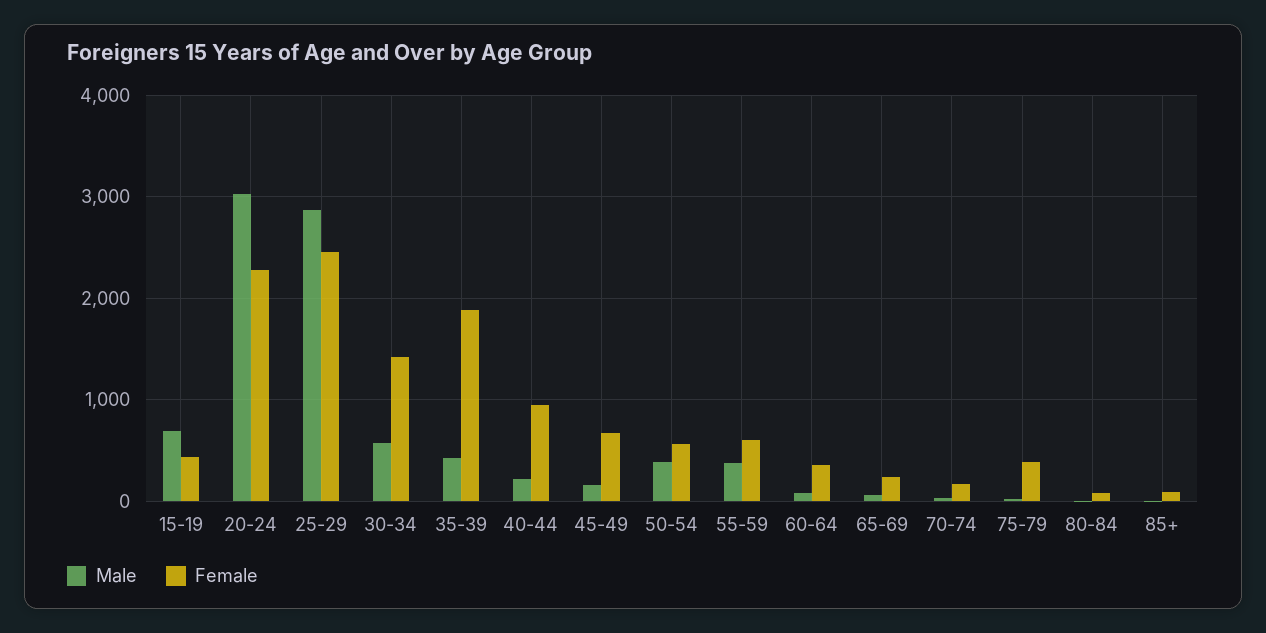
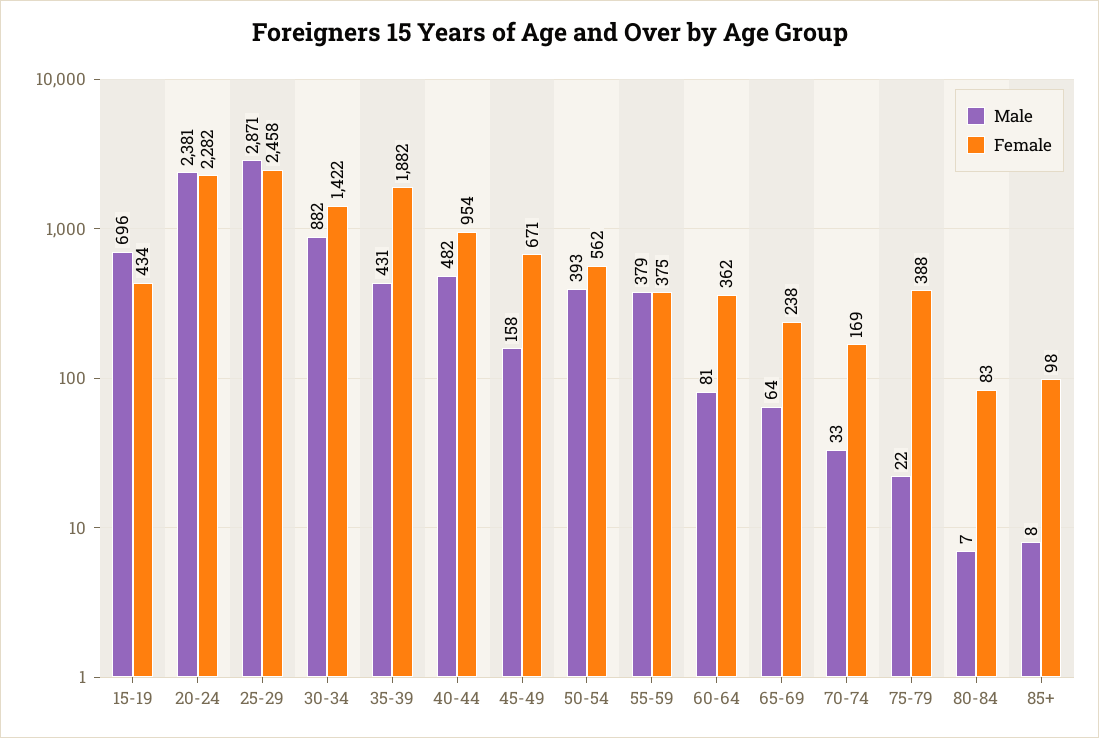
Male, 20-24: 3000 -> 2381
Male, 30-34: 600 -> 882
Male, 40-44: 200 -> 482
Female, 55-59: 600 -> 375

